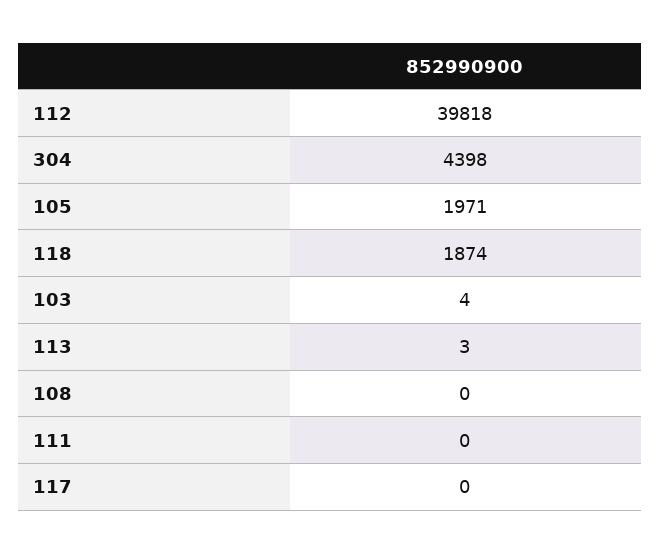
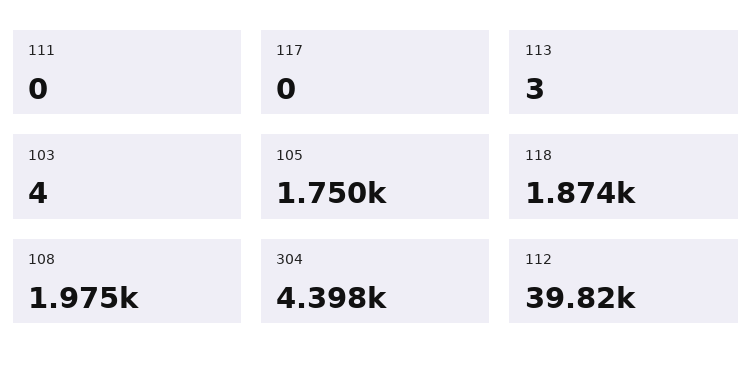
105: 1971 -> 1750
108: 0 -> 1975

